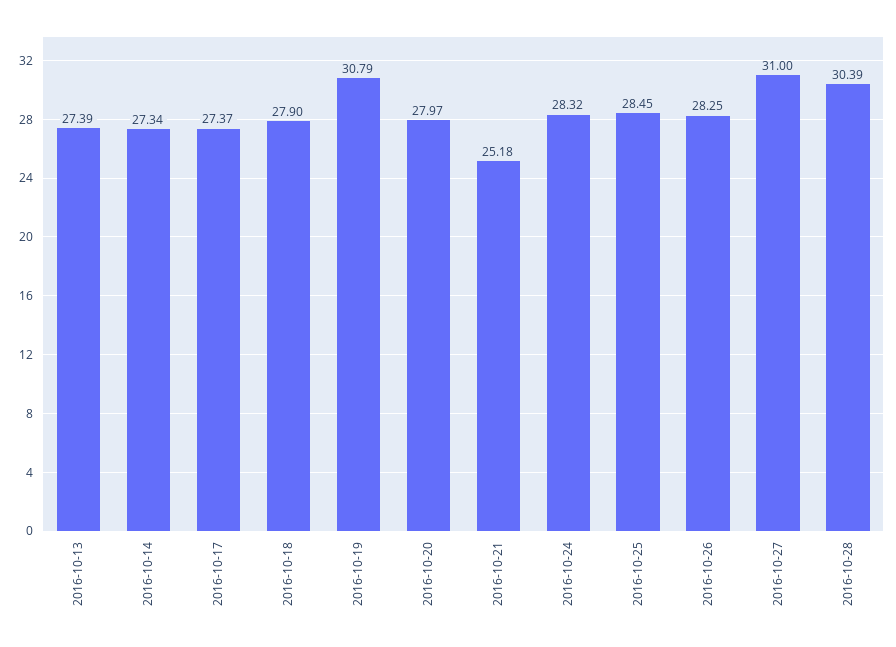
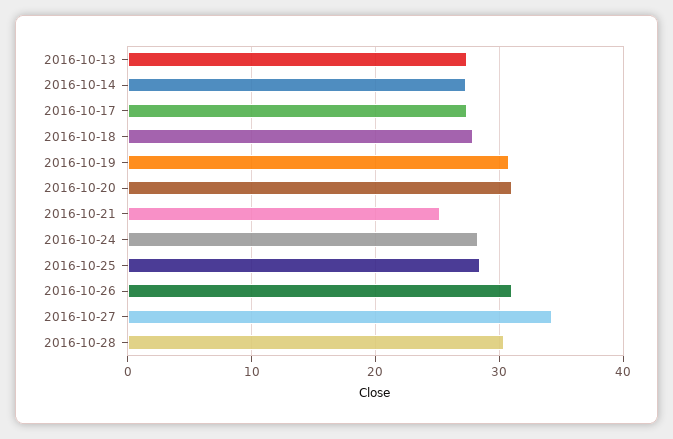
2016-10-20: 27.97 -> 31
2016-10-26: 28.25 -> 31
2016-10-27: 31 -> 34

